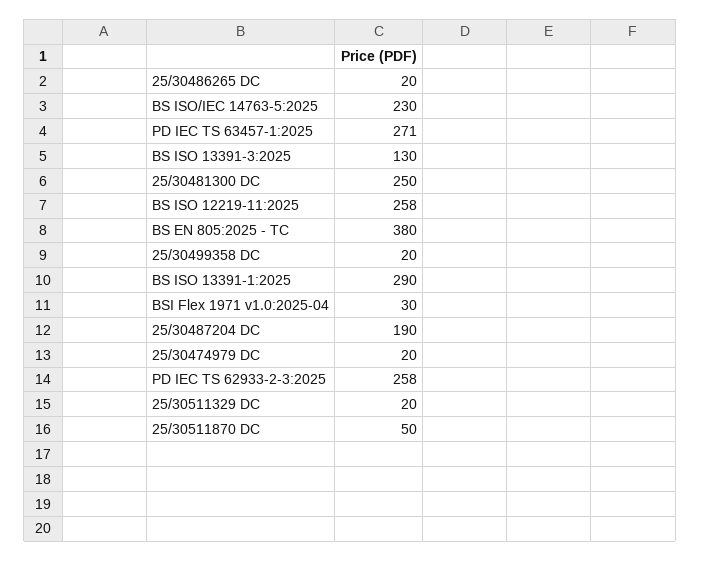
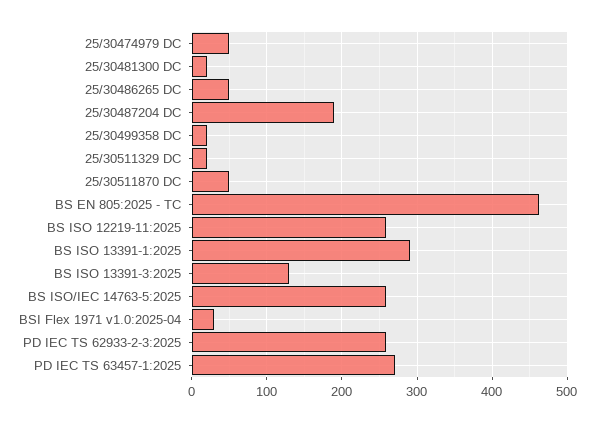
25/30486265 DC: 20 -> 50
BS ISO/IEC 14763-5:2025: 230 -> 260
25/30481300 DC: 250 -> 20
BS EN 805:2025 - TC: 380 -> 460
25/30474979 DC: 20 -> 50

